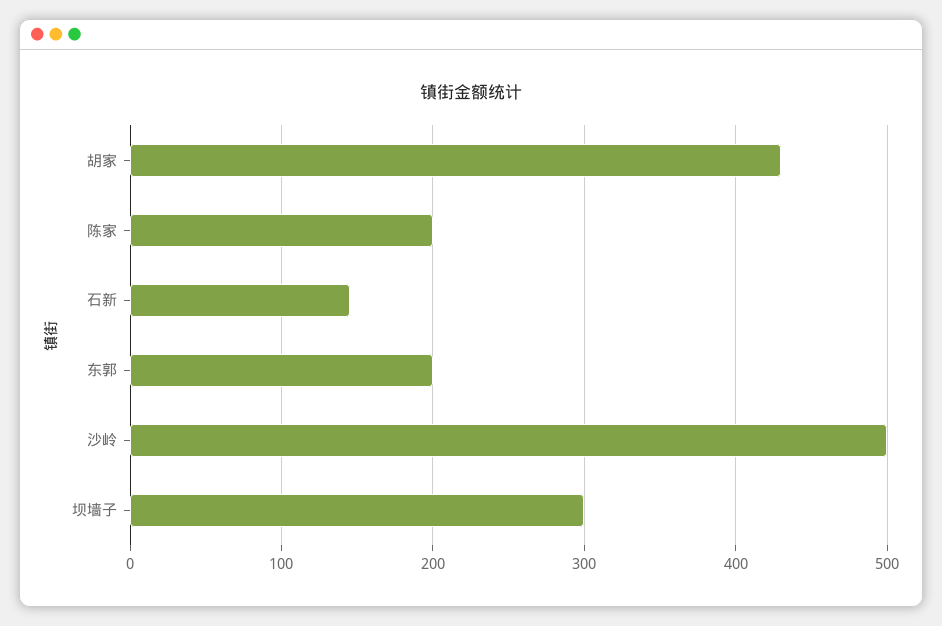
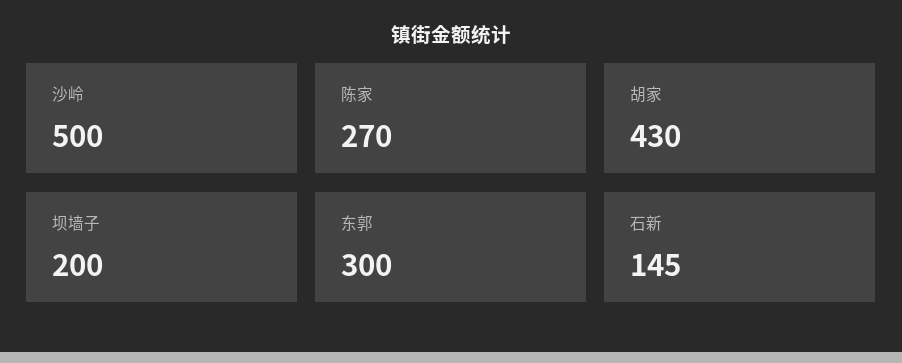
陈家: 200 -> 270
东郭: 200 -> 300
坝墙子: 300 -> 200

